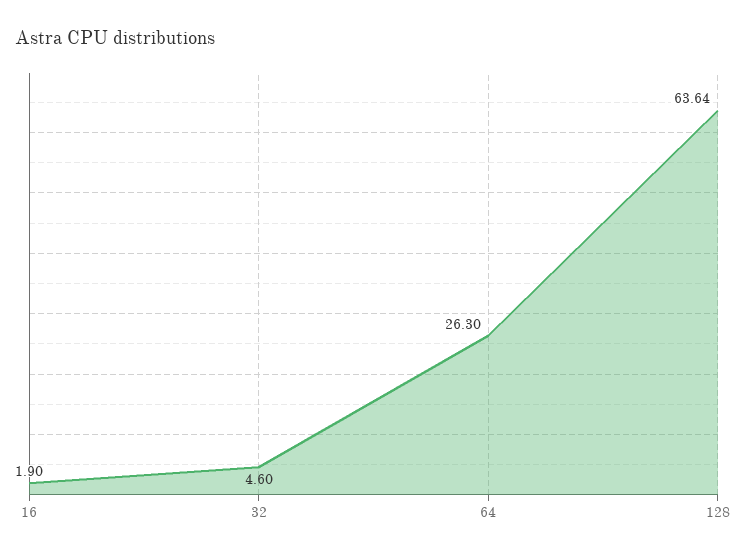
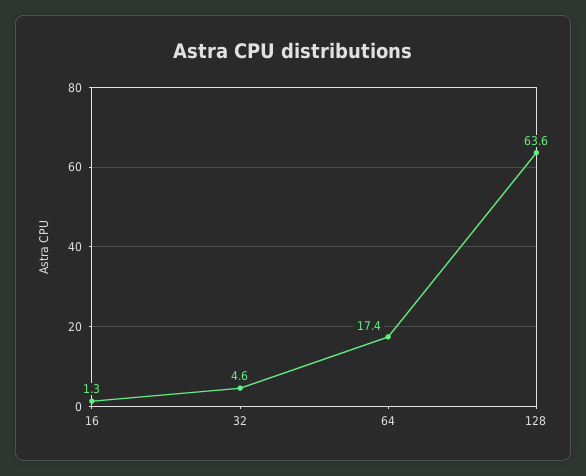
16: 1.9 -> 1.3
64: 26.3 -> 17.4

